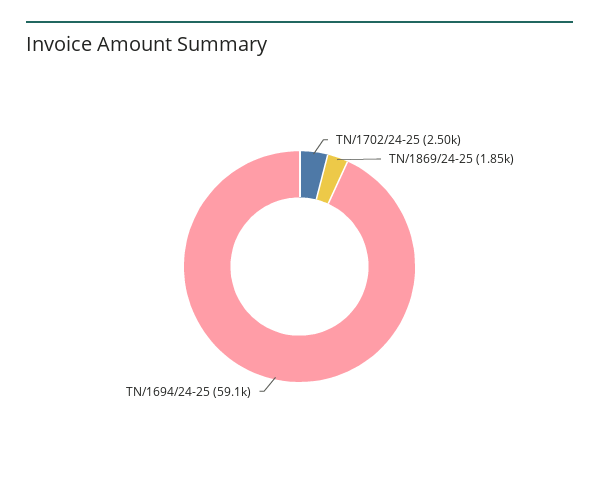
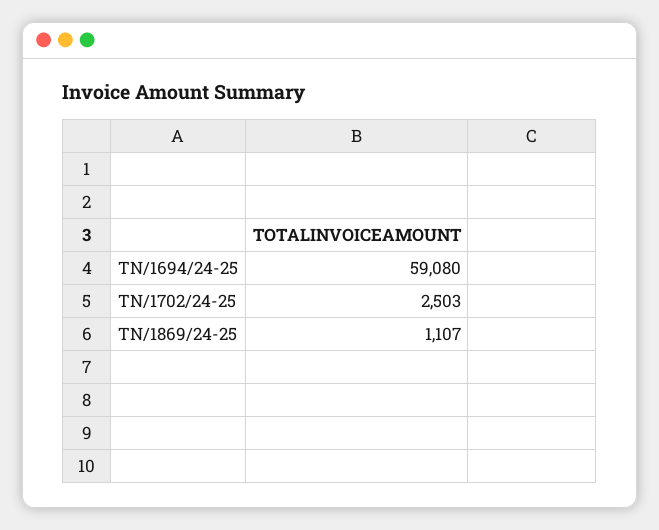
TN/1869/24-25: 1850 -> 1107

